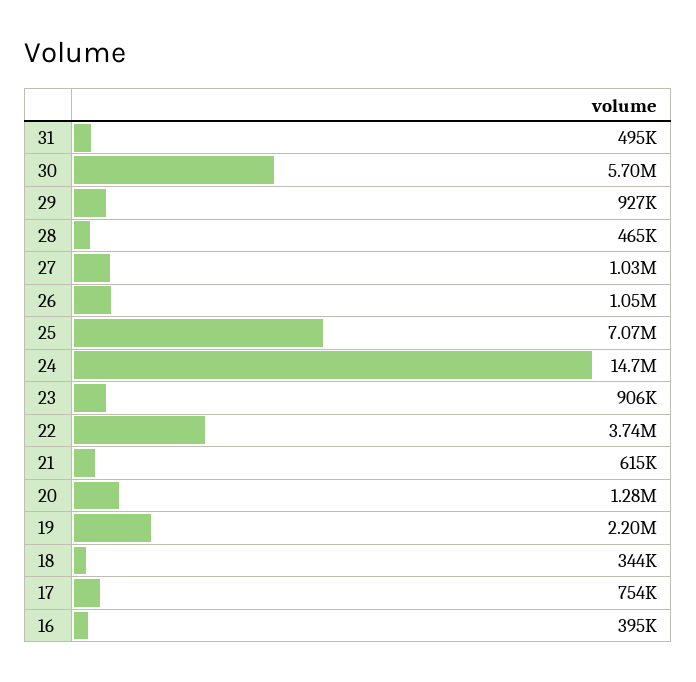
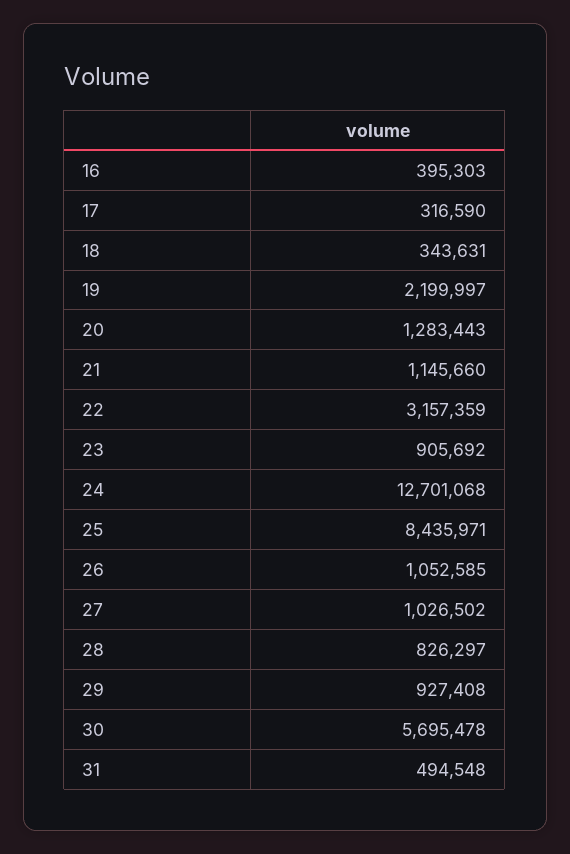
28: 465000 -> 826297
25: 7070000 -> 8435971
24: 14700000 -> 12701068
22: 3740000 -> 3157359
21: 615000 -> 1145660
17: 754000 -> 316590

